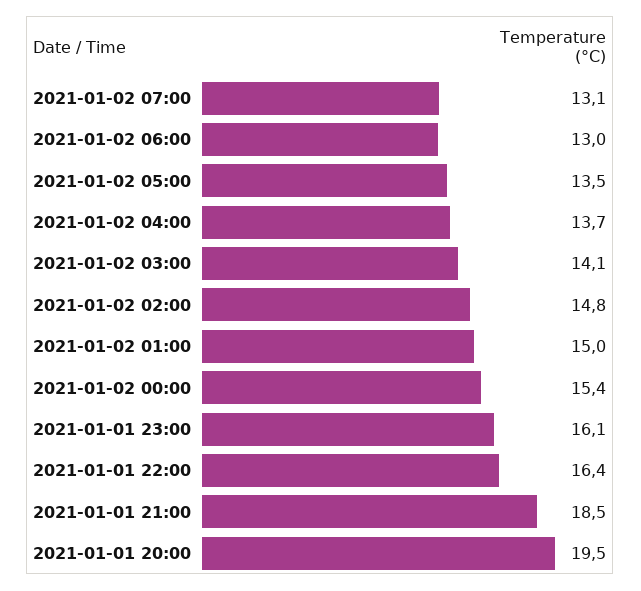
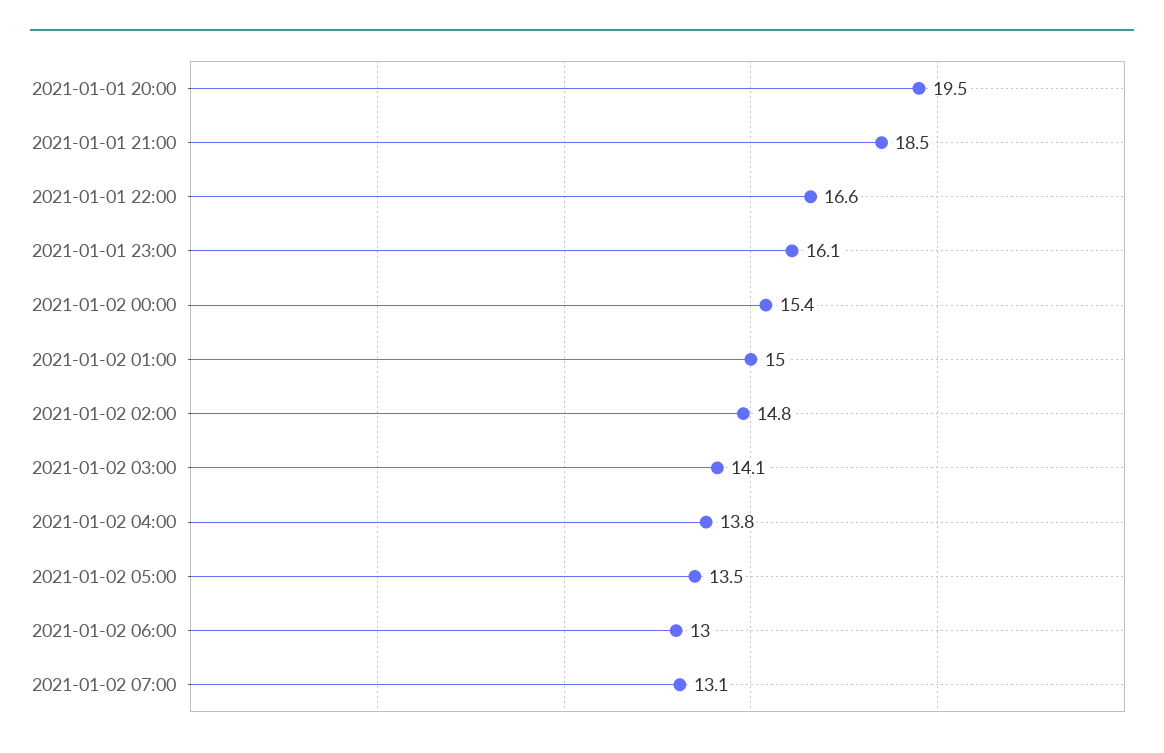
2021-01-02 04:00: 13.7 -> 13.8
2021-01-01 22:00: 16.4 -> 16.6

